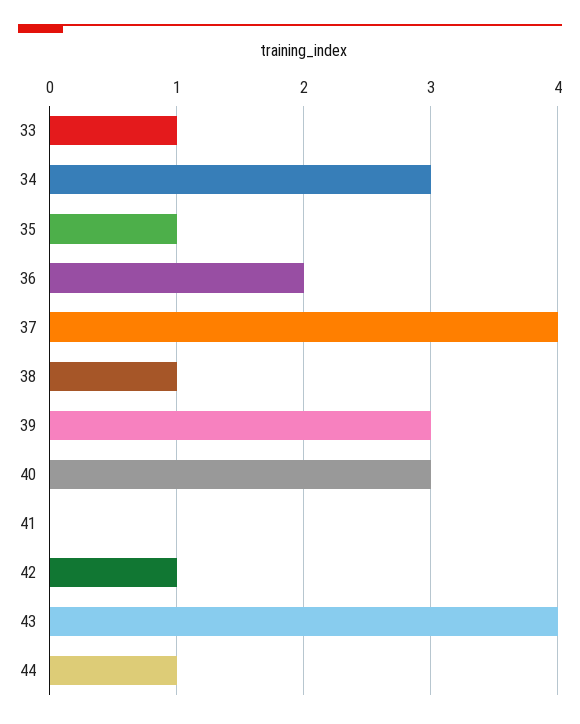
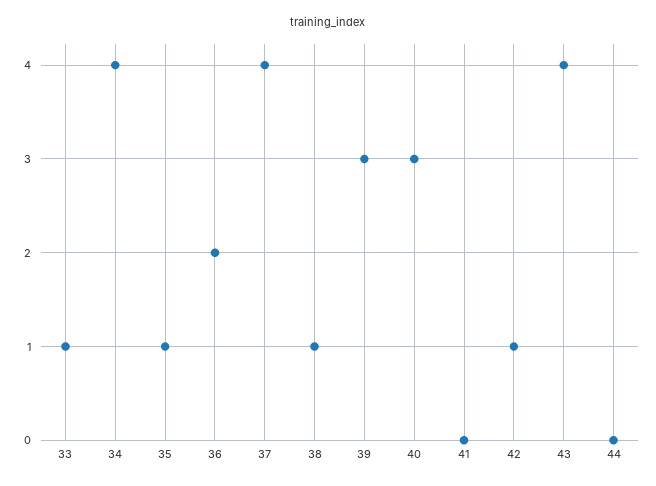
34: 3 -> 4
44: 1 -> 0

